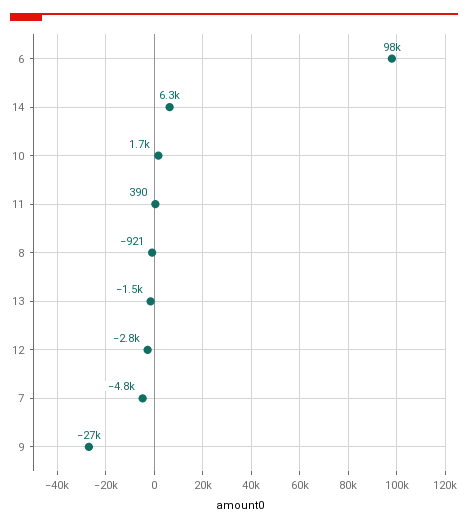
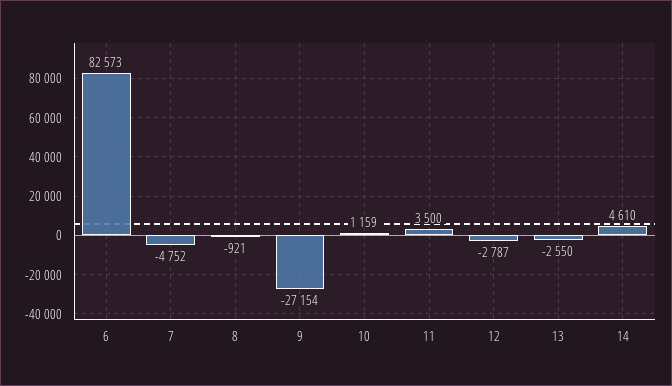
6: 98000 -> 82573
14: 6300 -> 4610
10: 1700 -> 1159
11: 390 -> 3500
13: -1500 -> -2550

